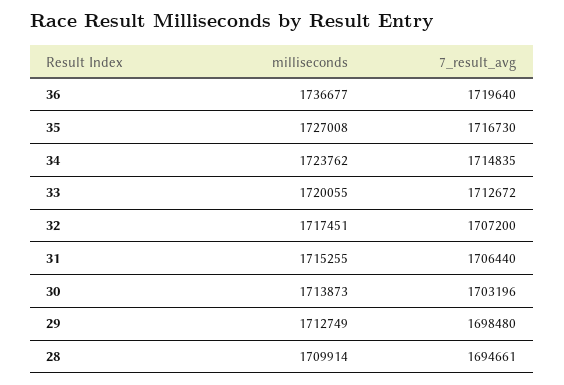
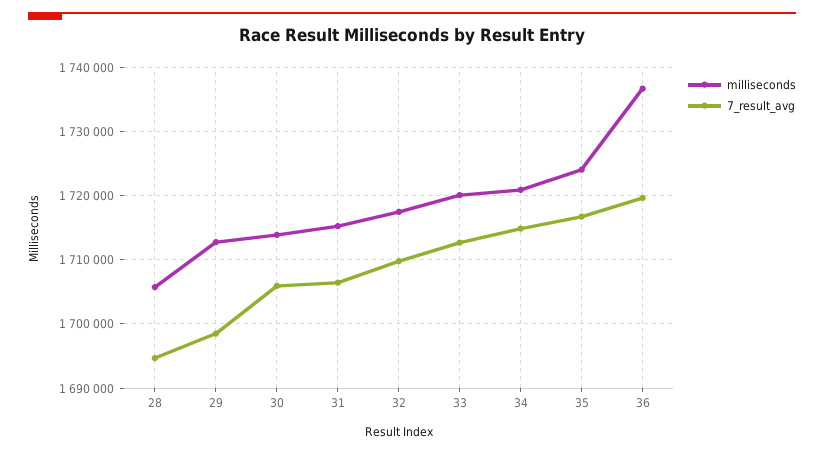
milliseconds, 35: 1727008 -> 1724000
milliseconds, 34: 1723762 -> 1721000
7_result_avg, 32: 1707200 -> 1710000
7_result_avg, 30: 1703196 -> 1706000
milliseconds, 28: 1709914 -> 1706000

